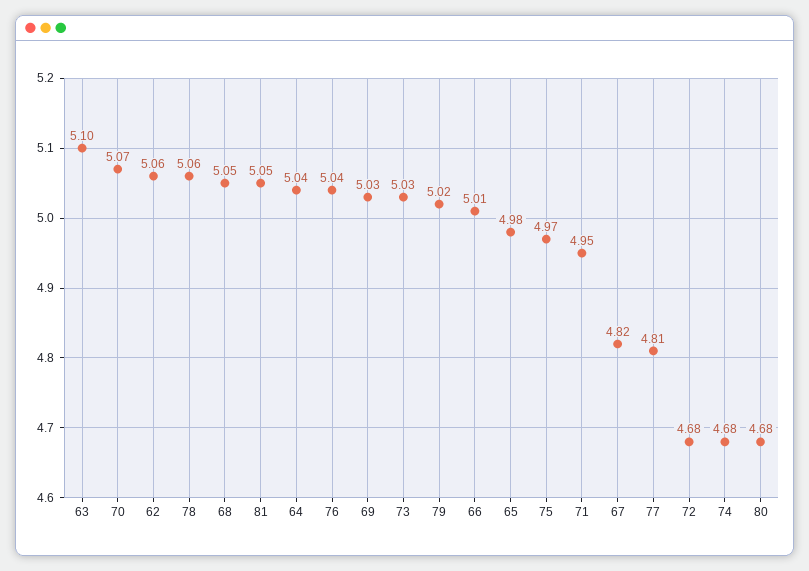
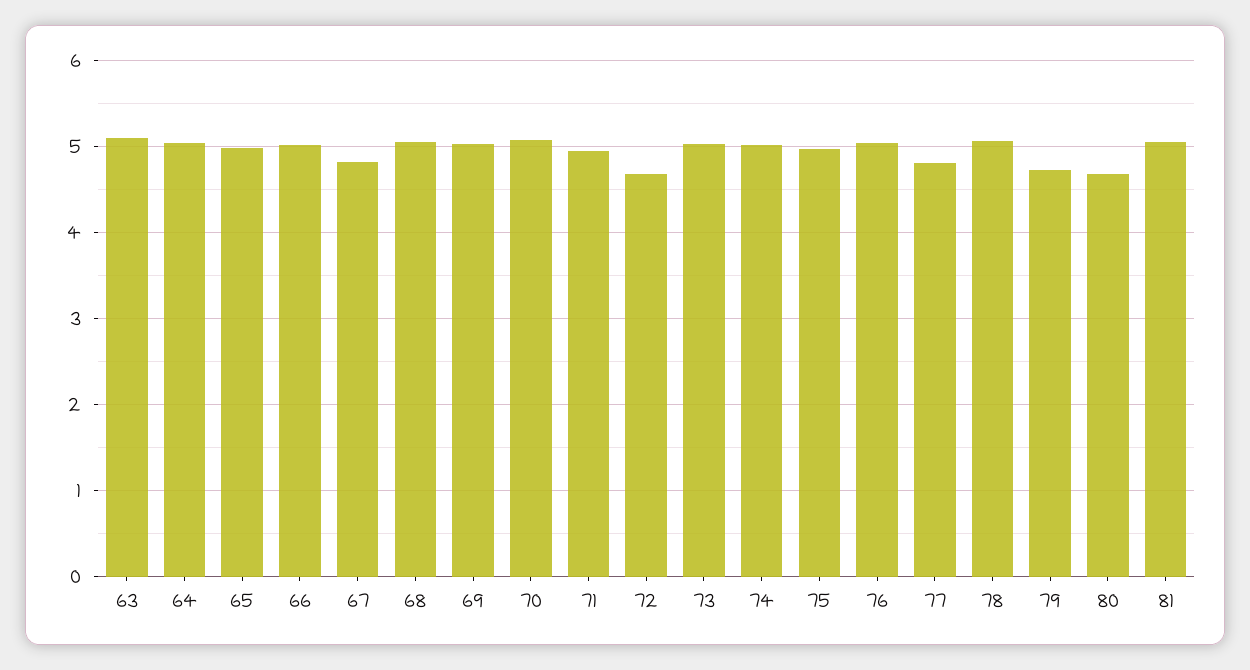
62: 5.06 -> none
79: 5.02 -> 4.7
74: 4.68 -> 5

